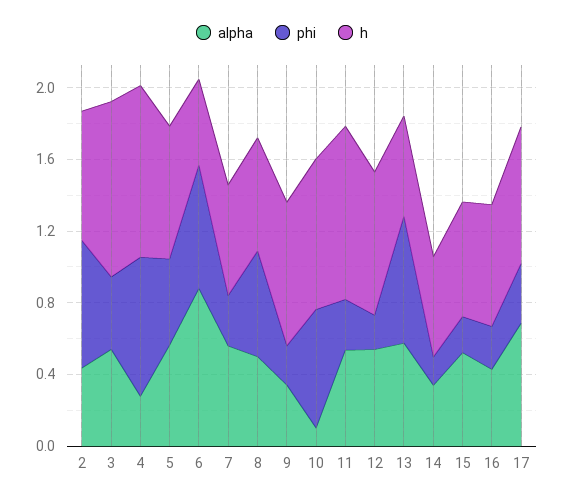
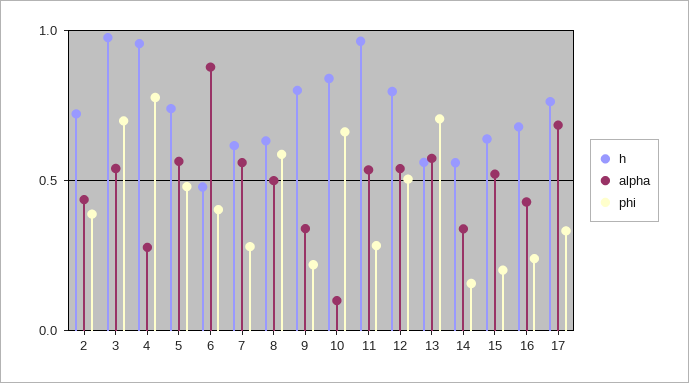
phi, 2: 0.7 -> 0.4
phi, 3: 0.4 -> 0.7
phi, 6: 0.7 -> 0.4
phi, 12: 0.2 -> 0.5

